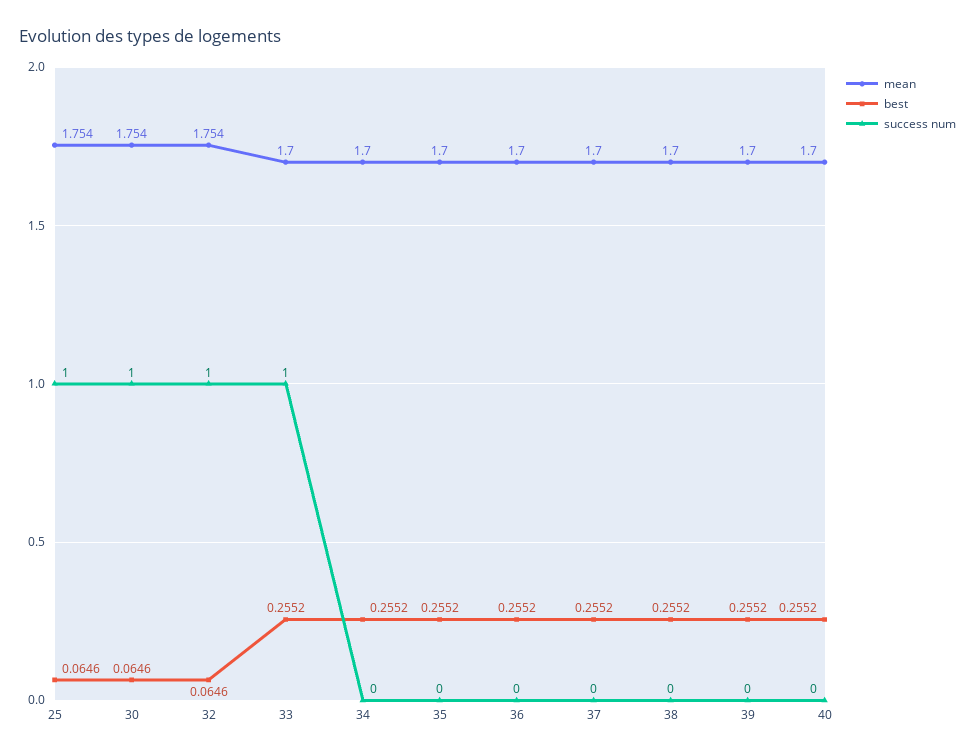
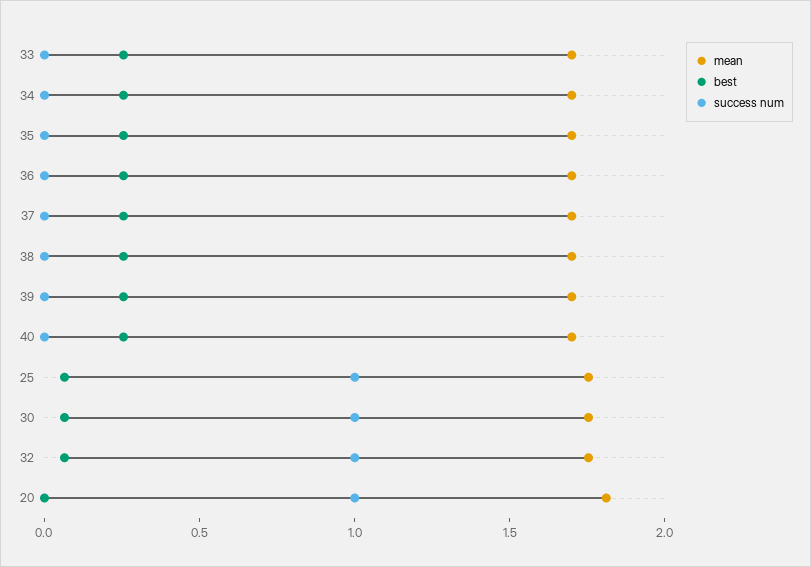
success num, 33: 1 -> 0
mean, 20: none -> 1.8
best, 20: none -> 0
success num, 20: none -> 1

